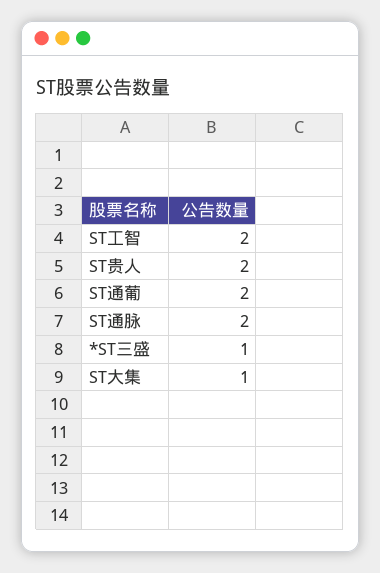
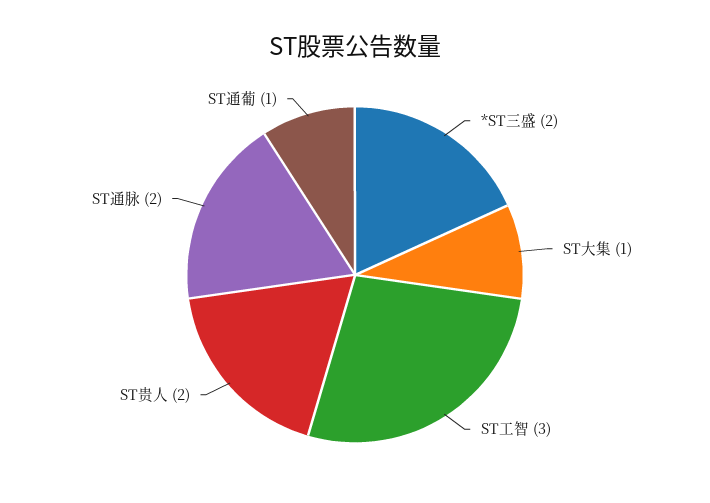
ST工智: 2 -> 3
ST通葡: 2 -> 1
*ST三盛: 1 -> 2

